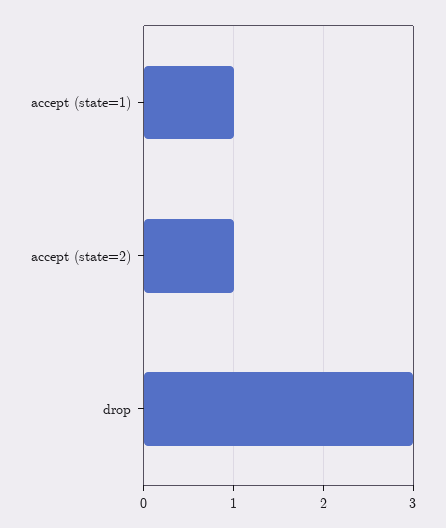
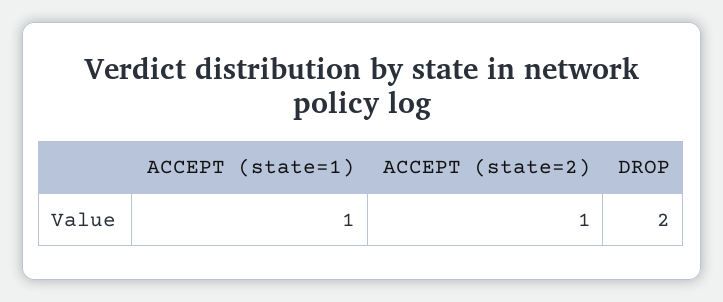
drop: 3 -> 2

